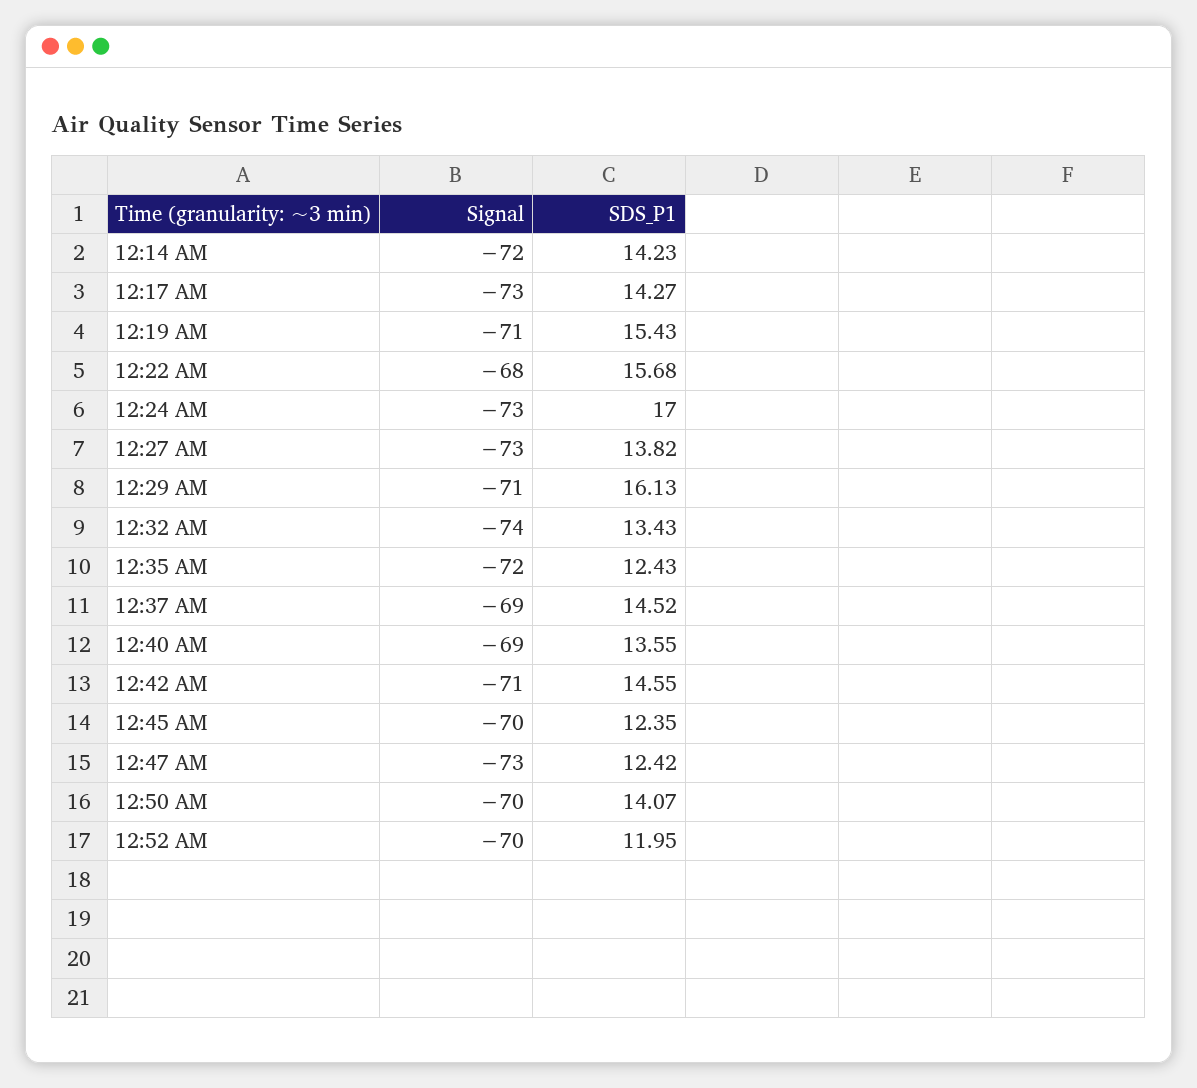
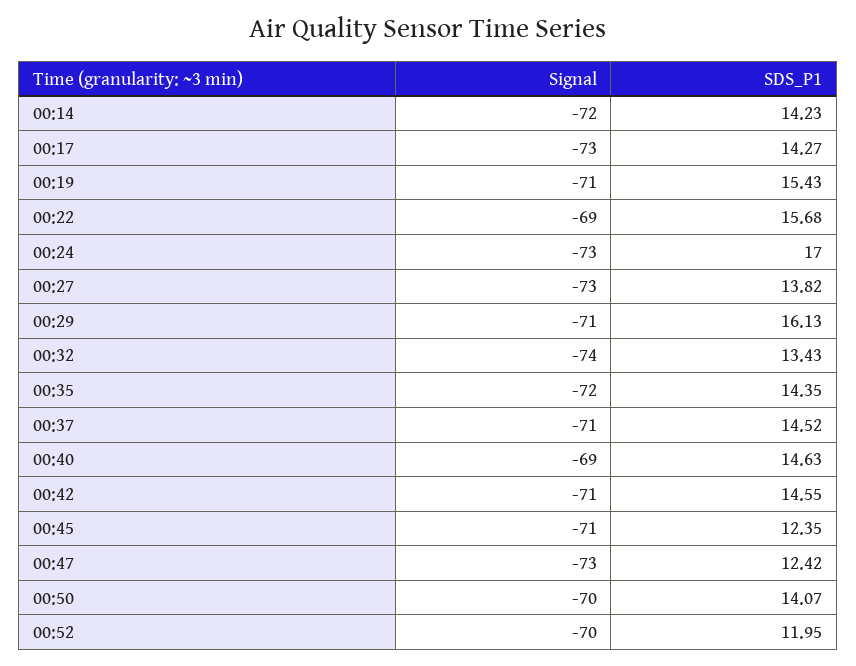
Signal, 12:22 AM: -68 -> -69
SDS_P1, 12:35 AM: 12.43 -> 14.35
Signal, 12:37 AM: -69 -> -71
SDS_P1, 12:40 AM: 13.55 -> 14.63
Signal, 12:45 AM: -70 -> -71

